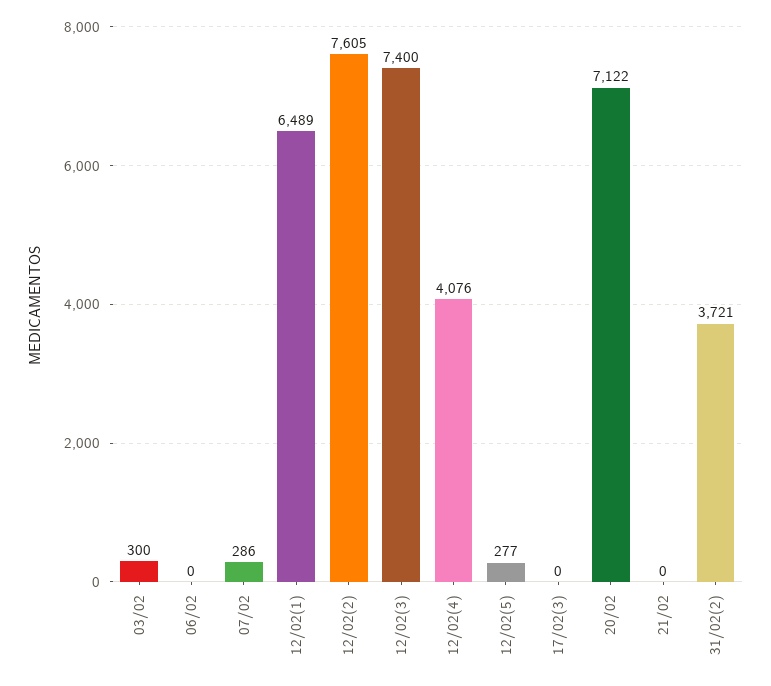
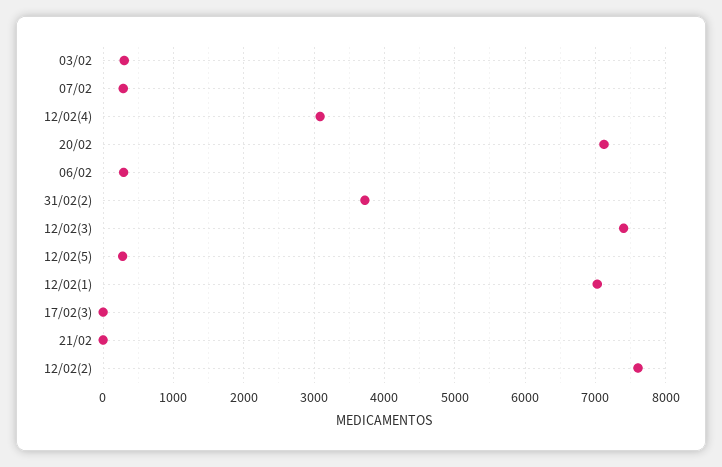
06/02: 0 -> 300
12/02(1): 6489 -> 7000
12/02(4): 4076 -> 3100

